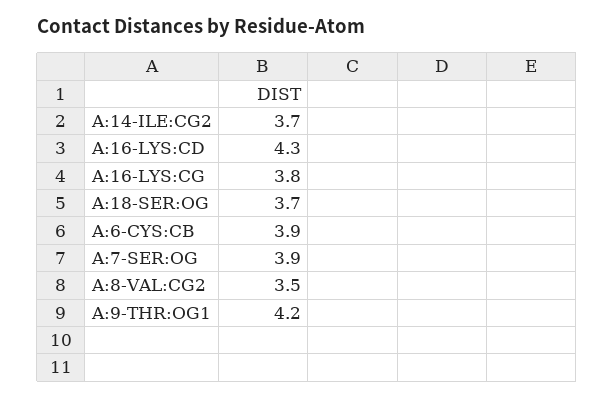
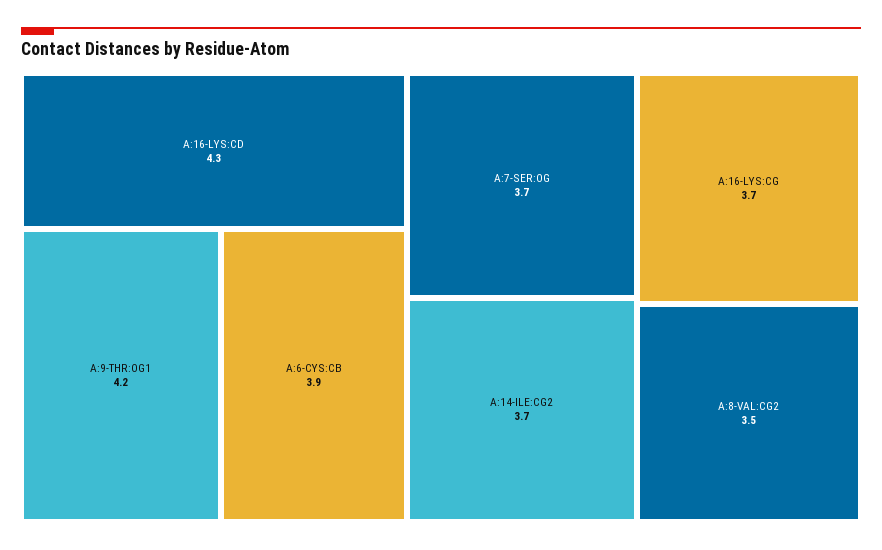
A:16-LYS:CG: 3.8 -> 3.7
A:18-SER:OG: 3.7 -> none
A:7-SER:OG: 3.9 -> 3.7

